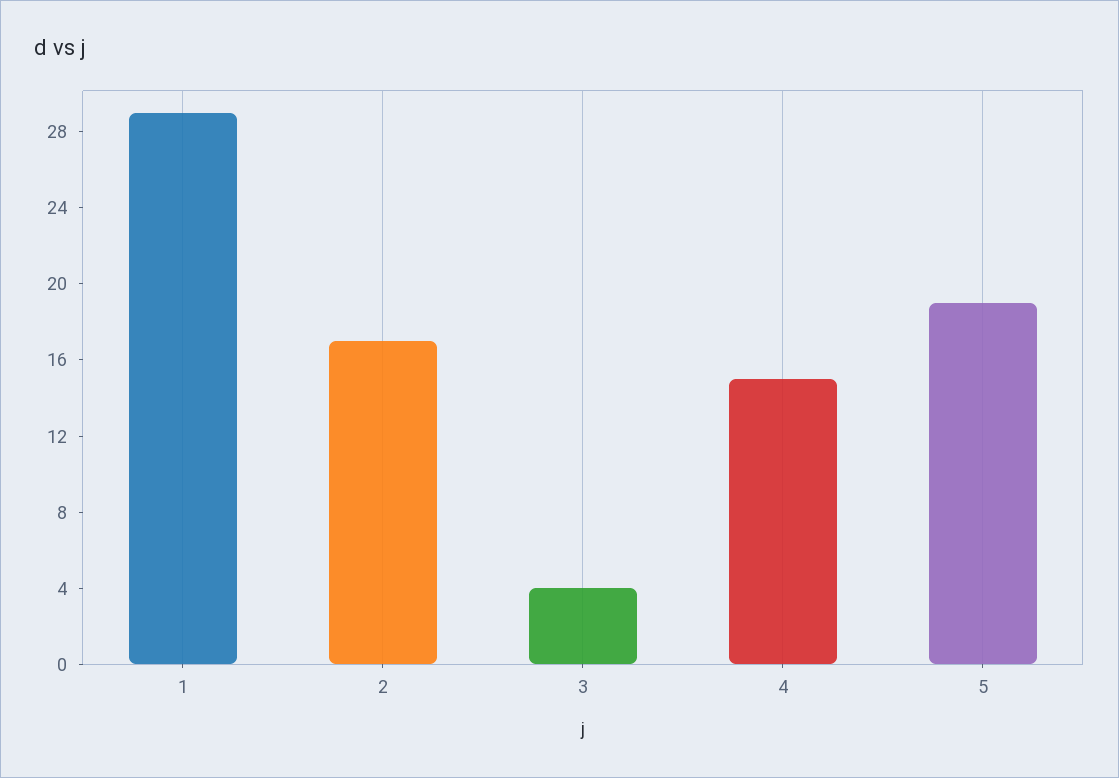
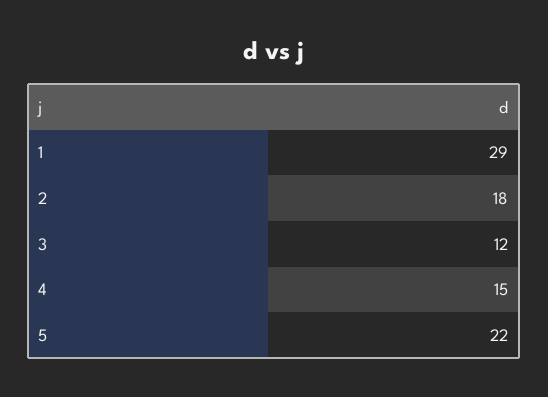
2: 17 -> 18
3: 4 -> 12
5: 19 -> 22

